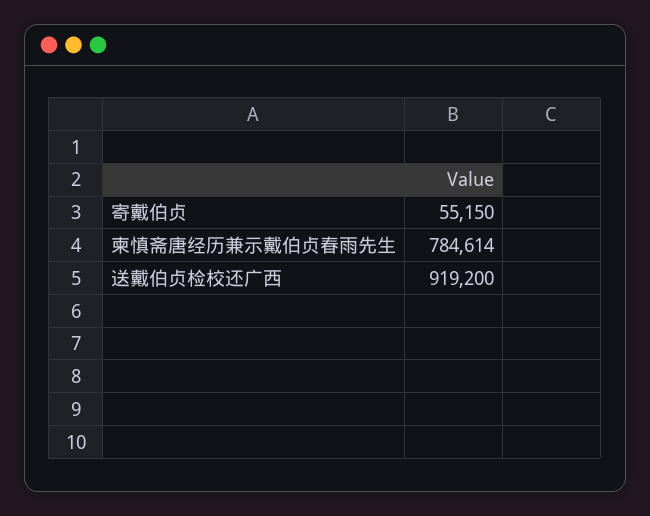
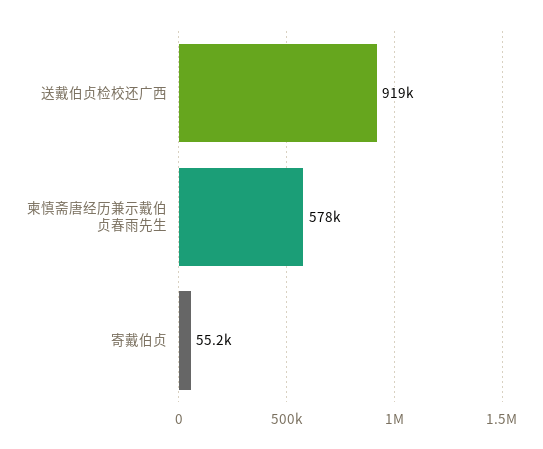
柬慎斋唐经历兼示戴伯贞春雨先生: 784614 -> 578000

